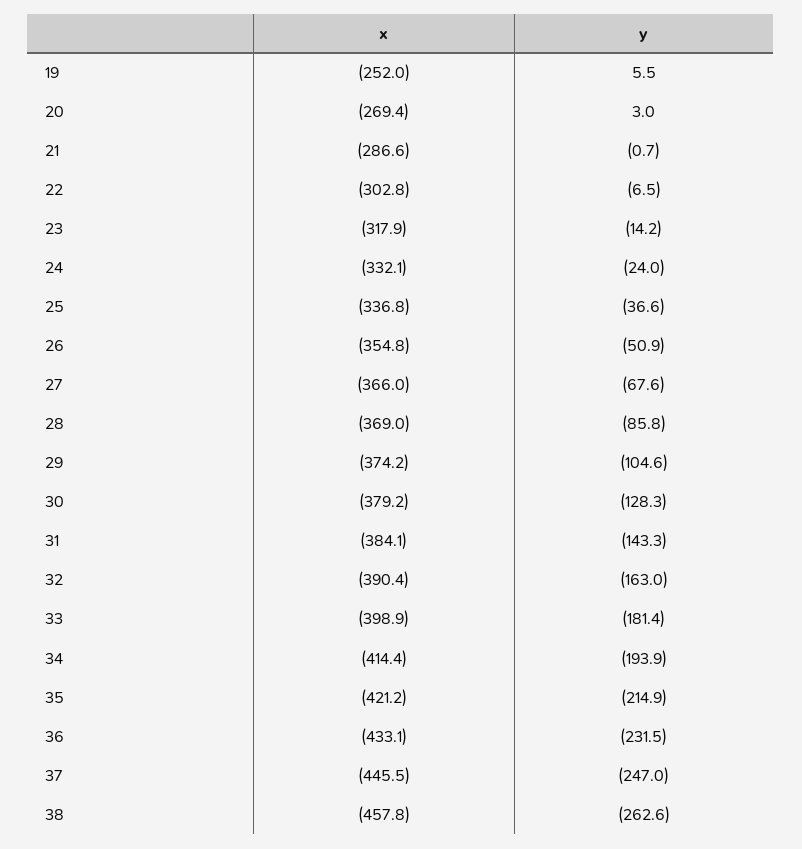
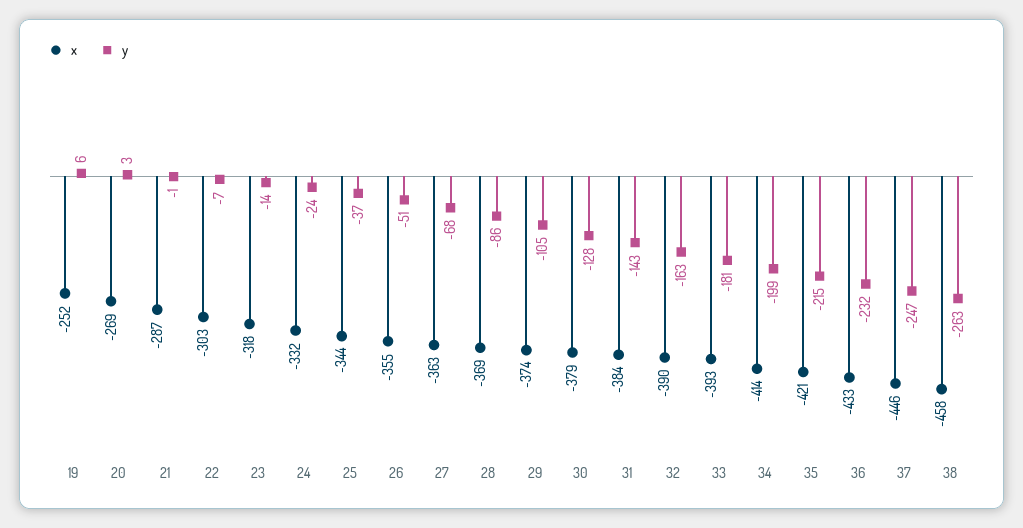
x, 25: -336.8 -> -344
x, 27: -366 -> -363
x, 33: -398.9 -> -393
y, 34: -193.9 -> -199

